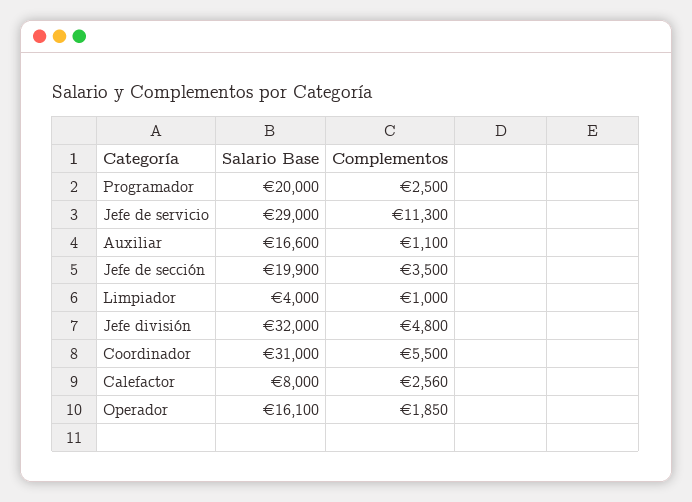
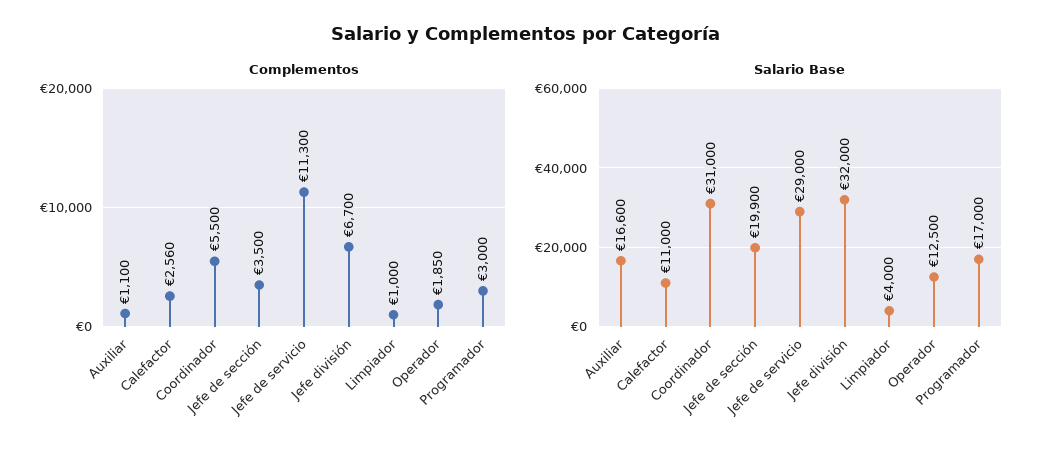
Salario Base, Programador: 20000 -> 17000
Complementos, Programador: 2500 -> 3000
Complementos, Jefe división: 4800 -> 6700
Salario Base, Calefactor: 8000 -> 11000
Salario Base, Operador: 16100 -> 12500

